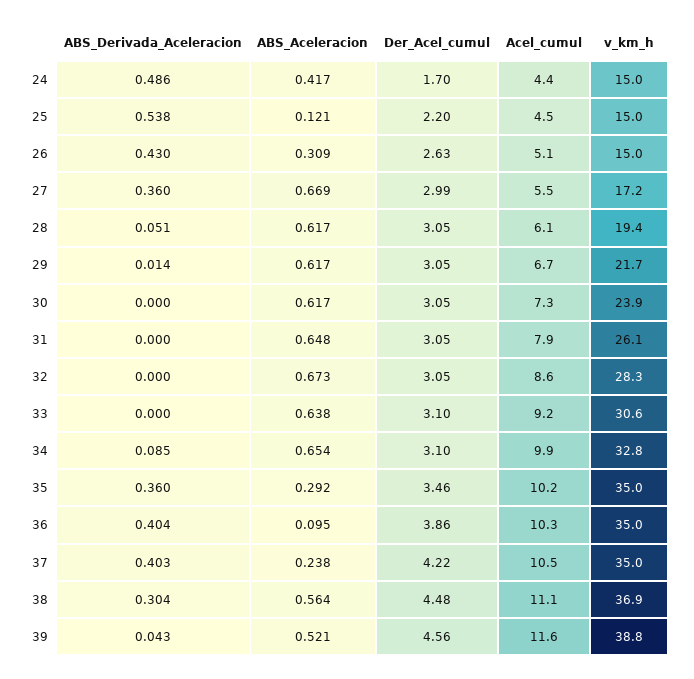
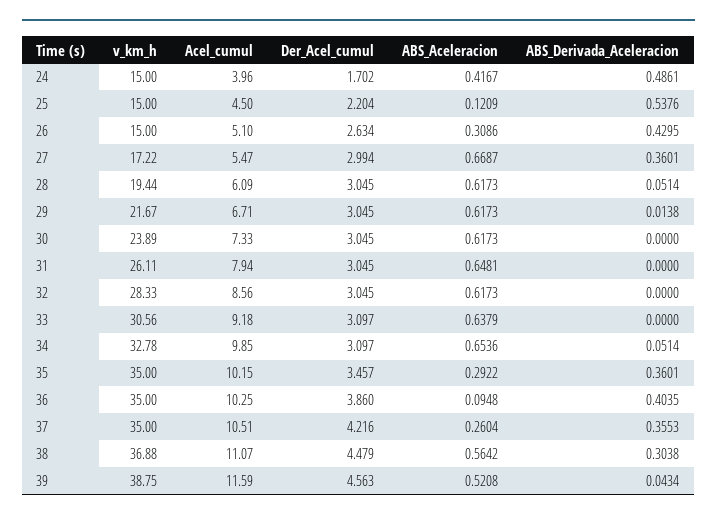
Acel_cumul, 24: 4.4 -> 3.96
ABS_Aceleracion, 32: 0.673 -> 0.6173
ABS_Derivada_Aceleracion, 34: 0.085 -> 0.0514
ABS_Derivada_Aceleracion, 37: 0.403 -> 0.3553
ABS_Aceleracion, 37: 0.238 -> 0.2604

